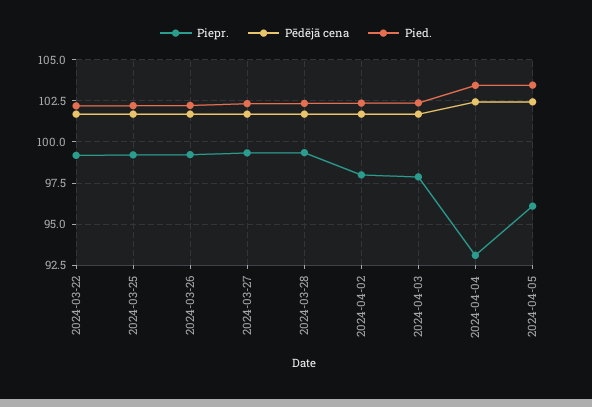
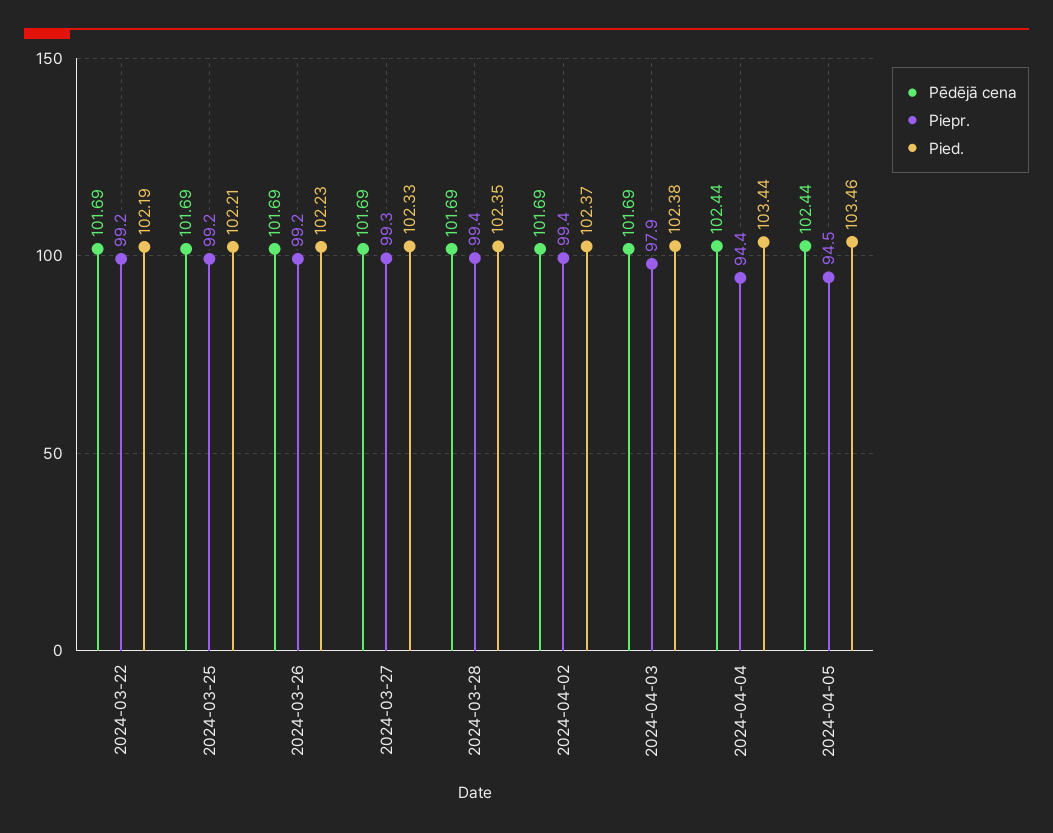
Piepr., 2024-04-02: 98 -> 99.4
Piepr., 2024-04-04: 93 -> 94.4
Piepr., 2024-04-05: 96 -> 94.5

